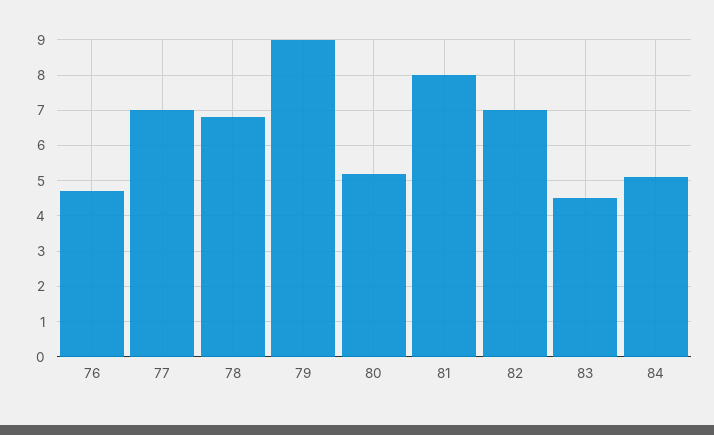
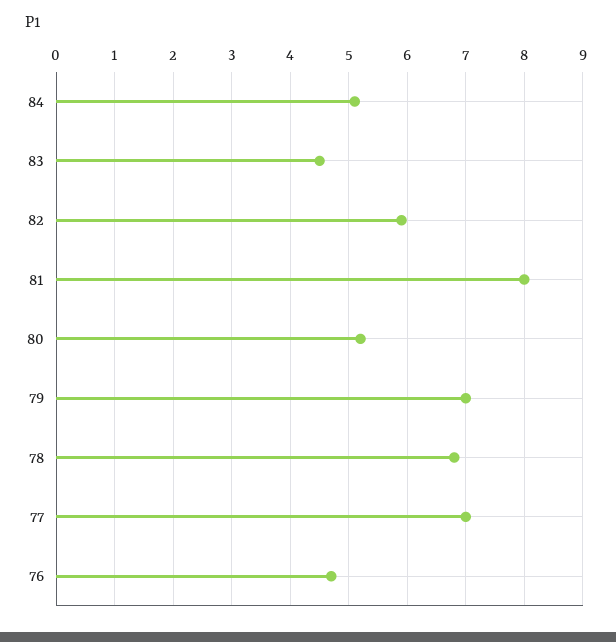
79: 9 -> 7
82: 7 -> 6

